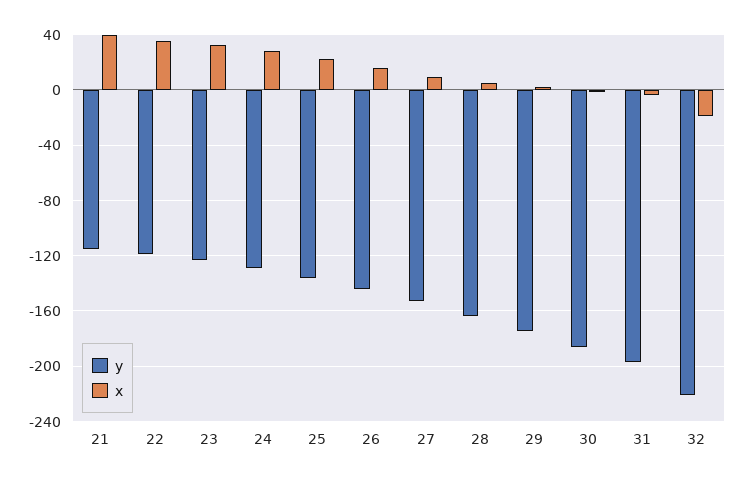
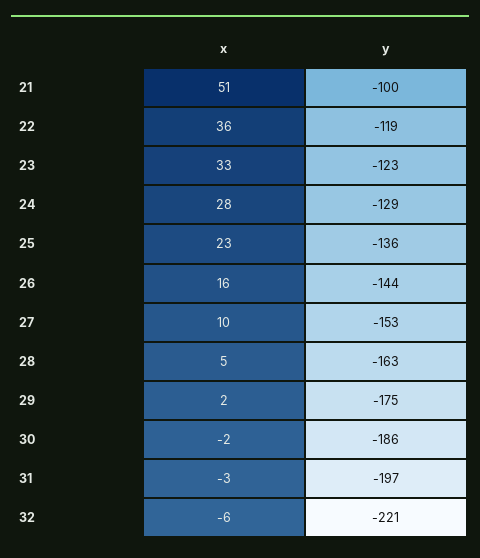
y, 21: -115 -> -100
x, 21: 40 -> 51
x, 32: -20 -> -6

